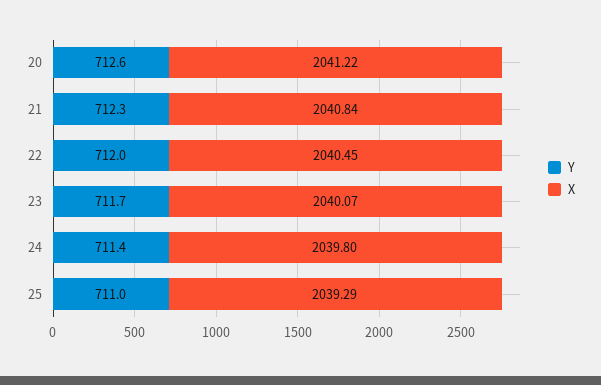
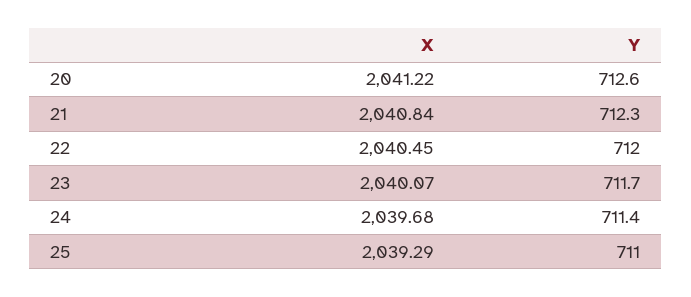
X, 24: 2039.8 -> 2039.68

